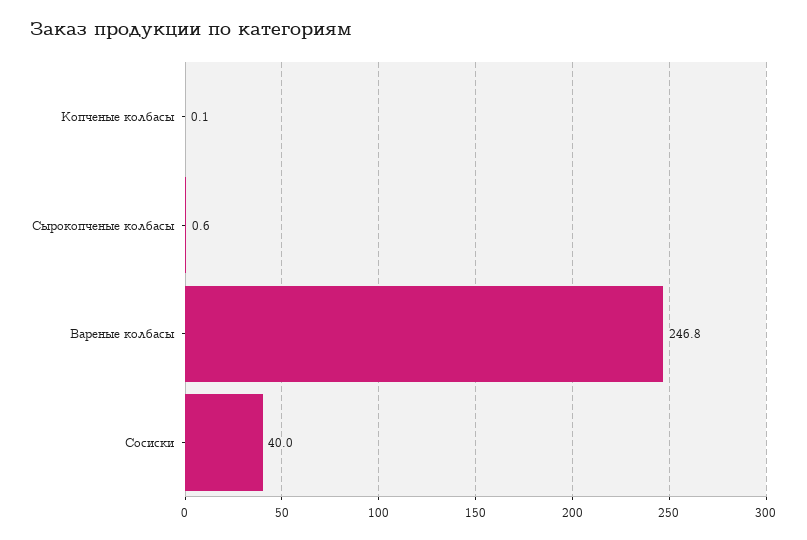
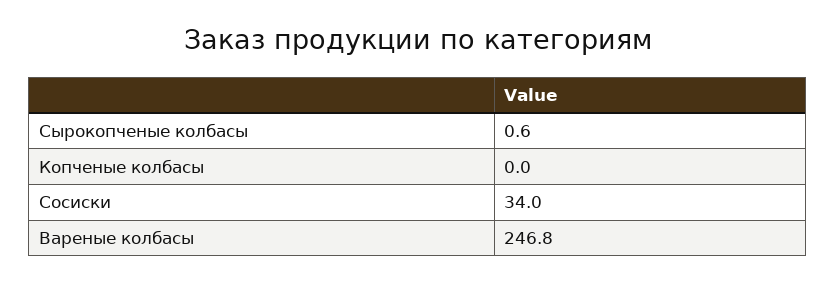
Копченые колбасы: 0.1 -> 0
Сосиски: 40 -> 34

